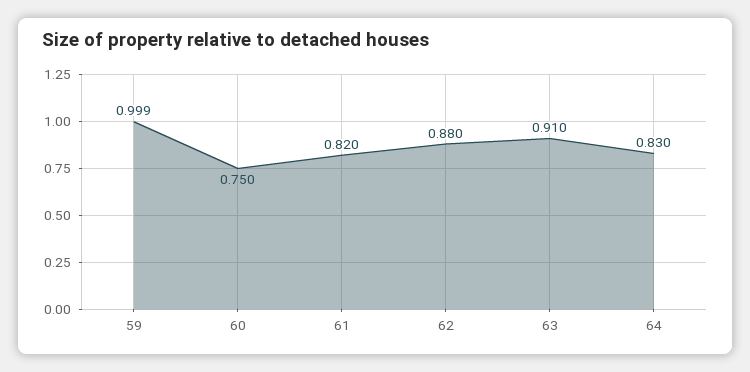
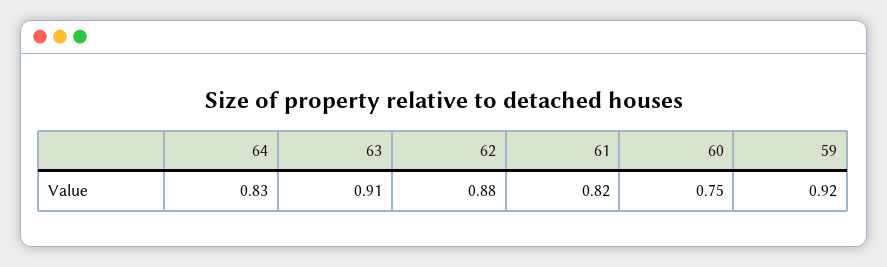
59: 0.999 -> 0.92

